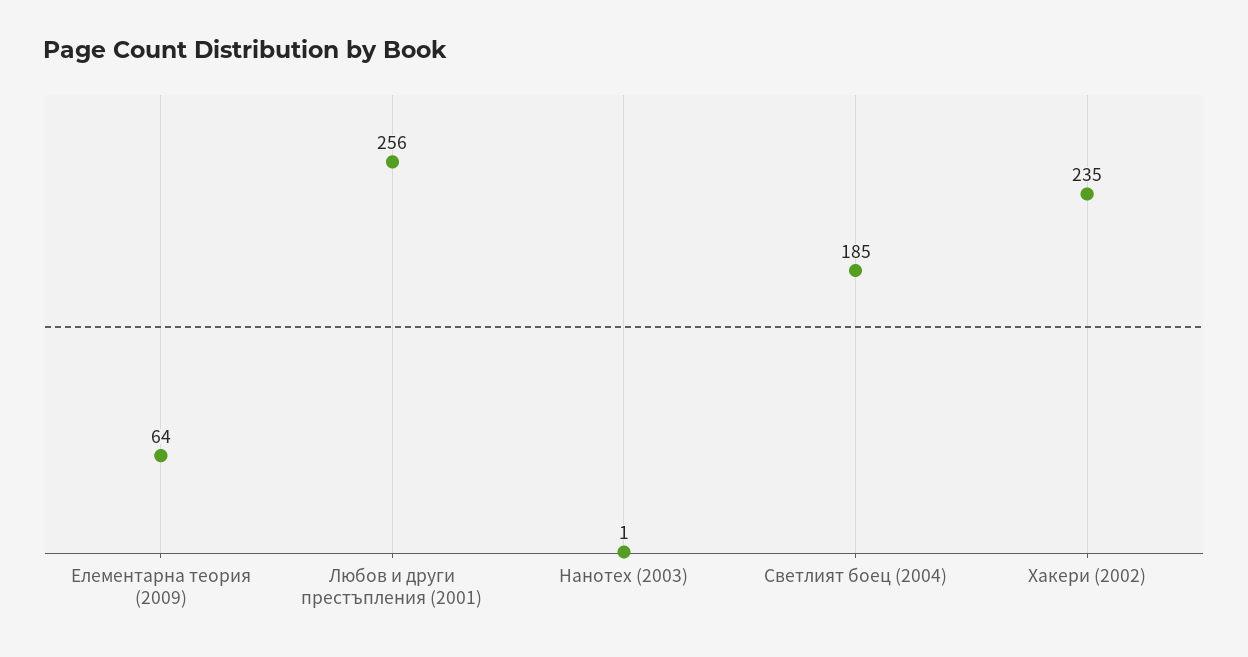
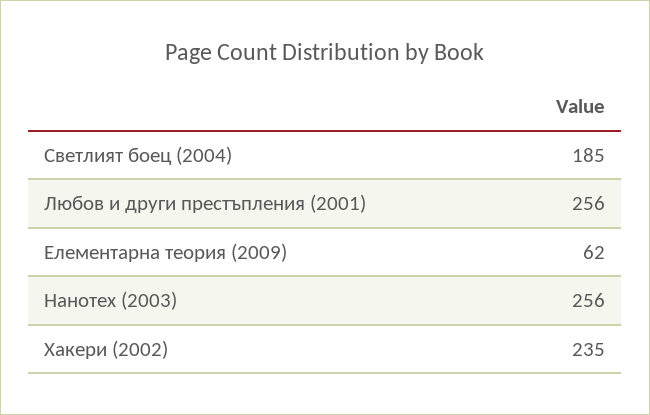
Елементарна теория (2009): 64 -> 62
Нанотех (2003): 1 -> 256

